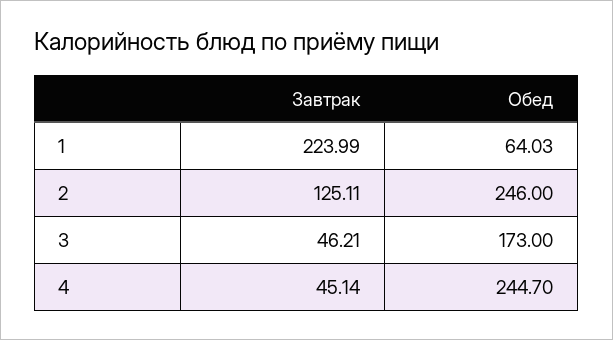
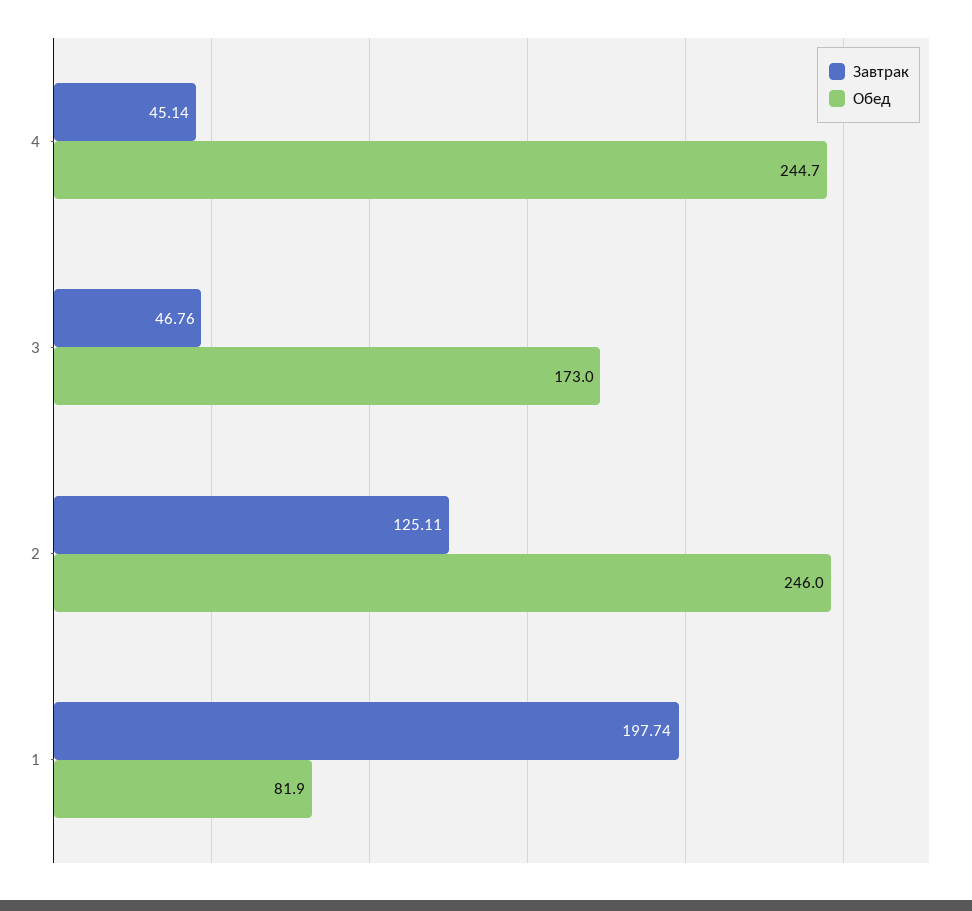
Завтрак, 1: 223.99 -> 197.74
Обед, 1: 64.03 -> 81.9
Завтрак, 3: 46.21 -> 46.76

